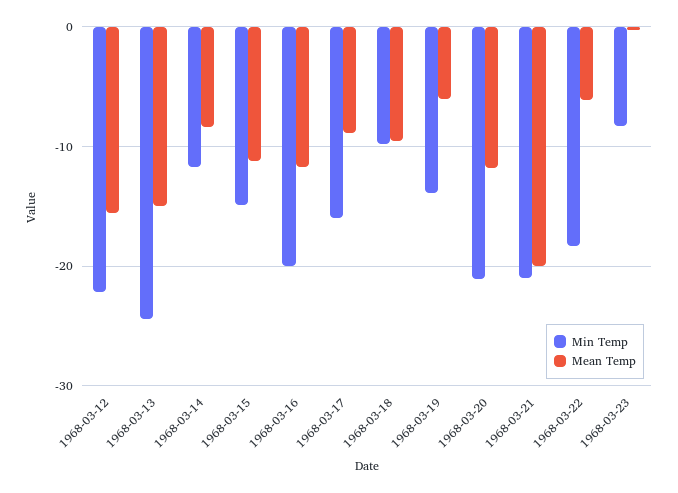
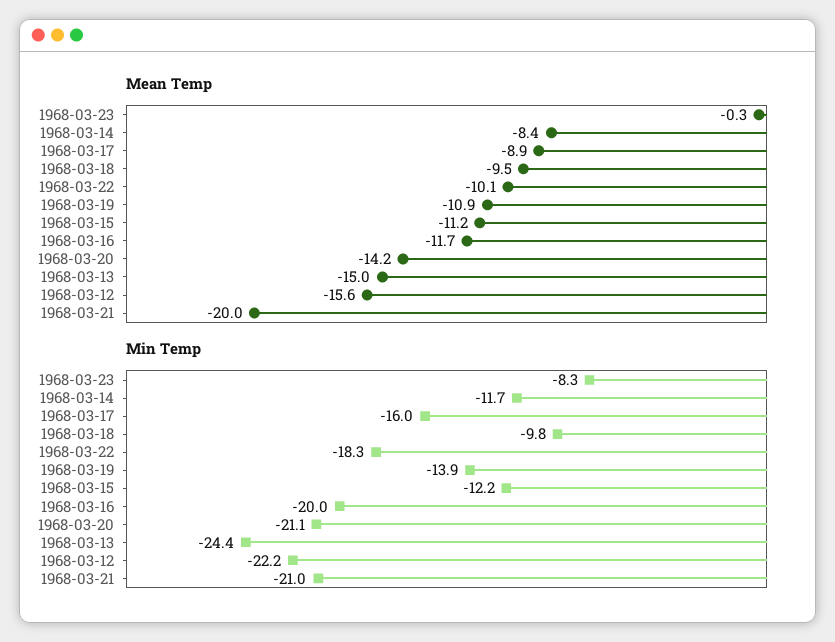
Min Temp, 1968-03-15: -15 -> -12.2
Mean Temp, 1968-03-19: -6 -> -10.9
Mean Temp, 1968-03-20: -12 -> -14.2
Mean Temp, 1968-03-22: -6 -> -10.1

